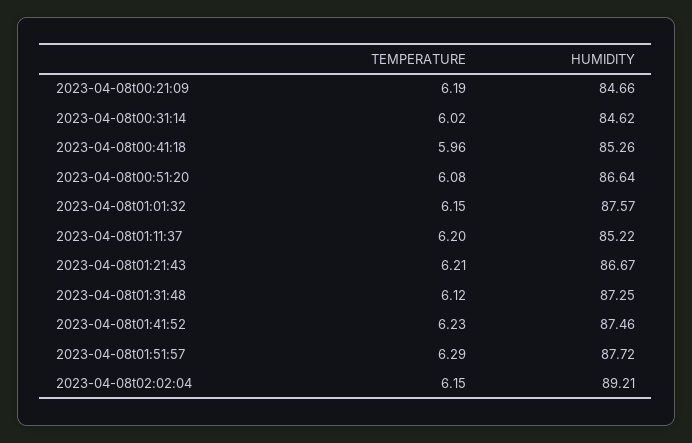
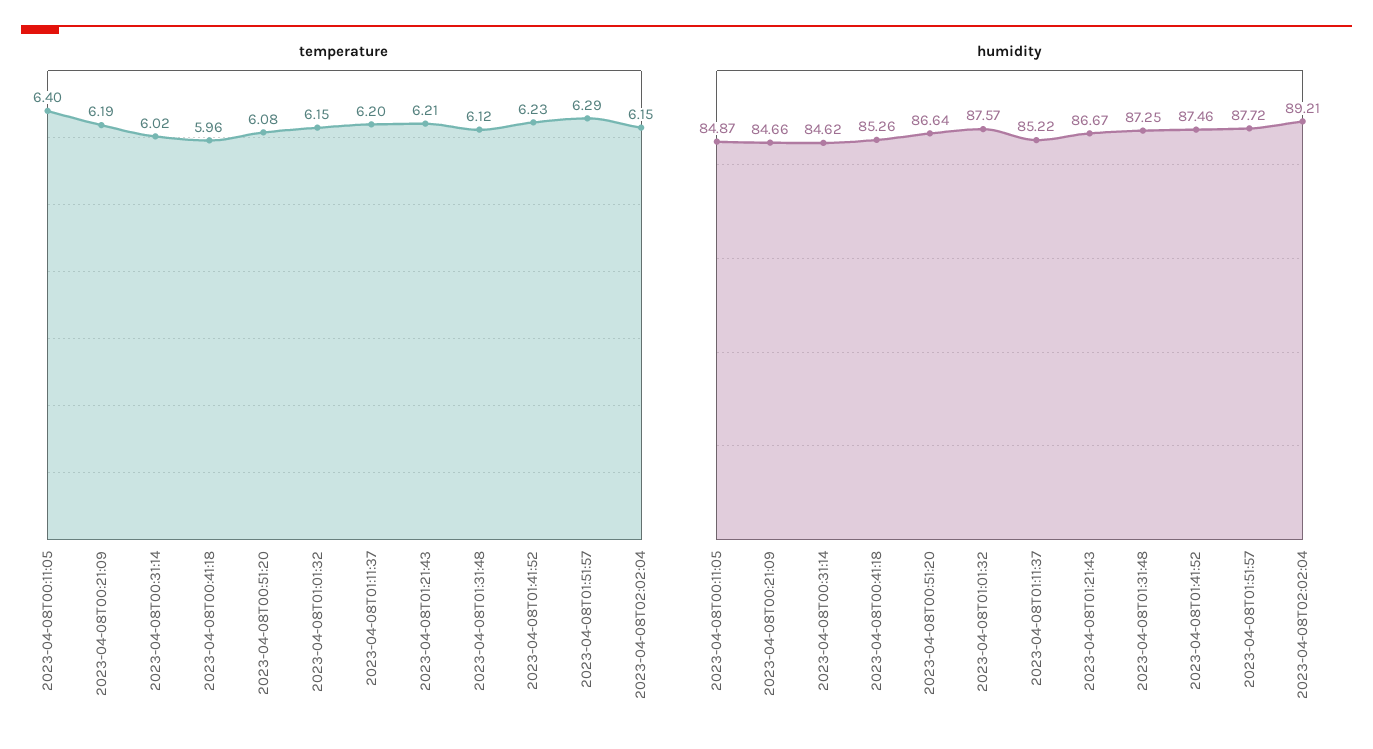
TEMPERATURE, 2023-04-08T00:11:05: none -> 6.4
HUMIDITY, 2023-04-08T00:11:05: none -> 84.87

